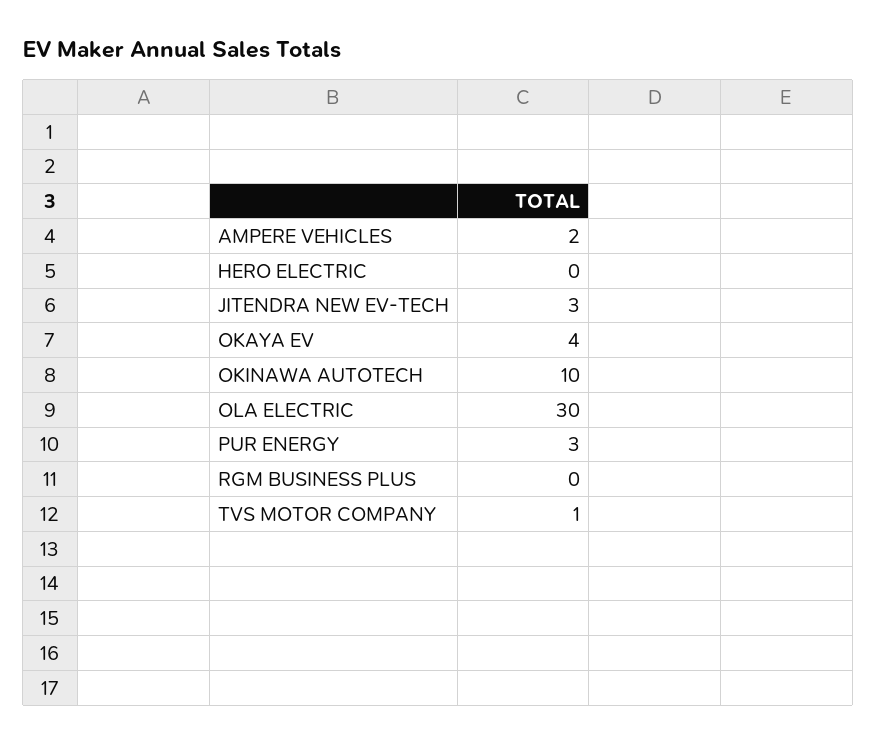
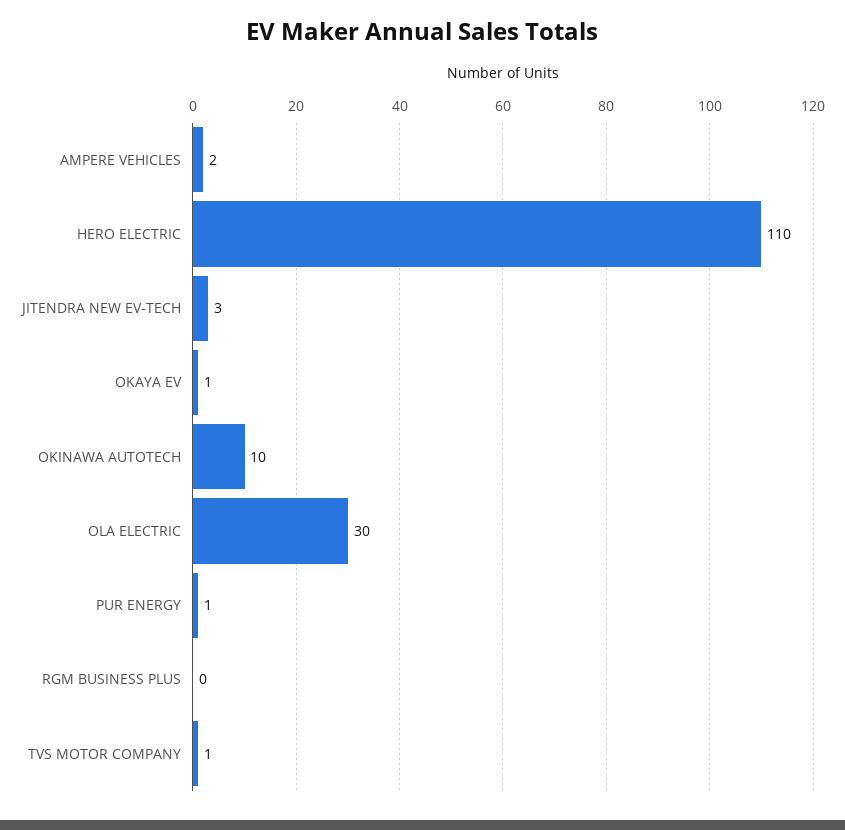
HERO ELECTRIC: 0 -> 110
OKAYA EV: 4 -> 1
PUR ENERGY: 3 -> 1

